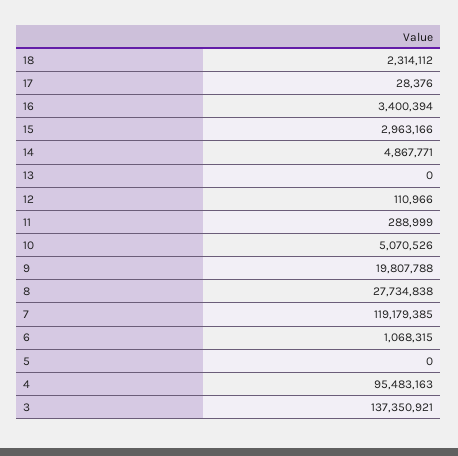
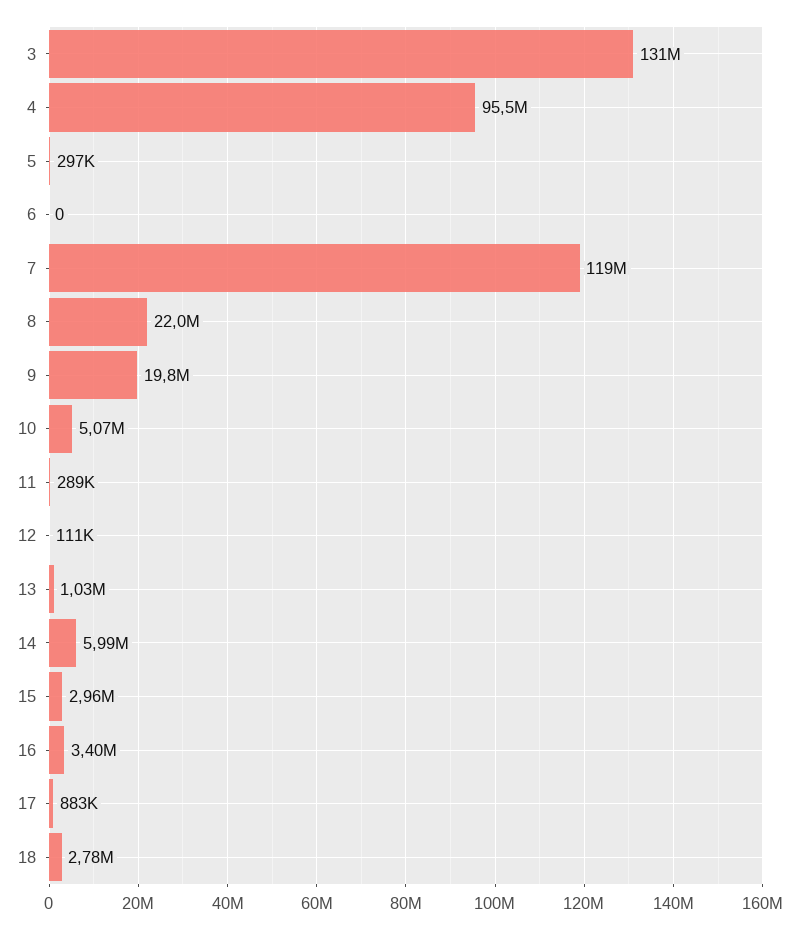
18: 2314112 -> 2780000
17: 28376 -> 883000
14: 4867771 -> 5990000
13: 0 -> 1030000
8: 27734838 -> 22000000
6: 1068315 -> 0
5: 0 -> 297000
3: 137350921 -> 131000000

